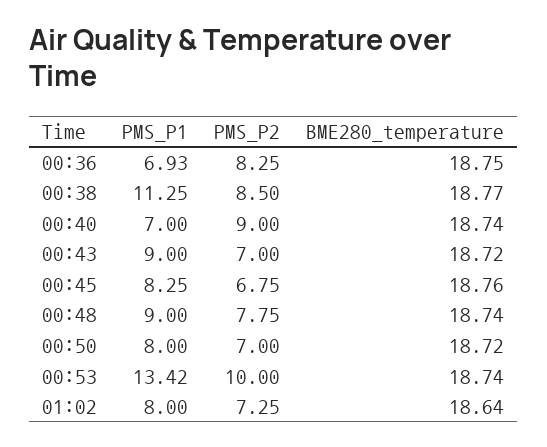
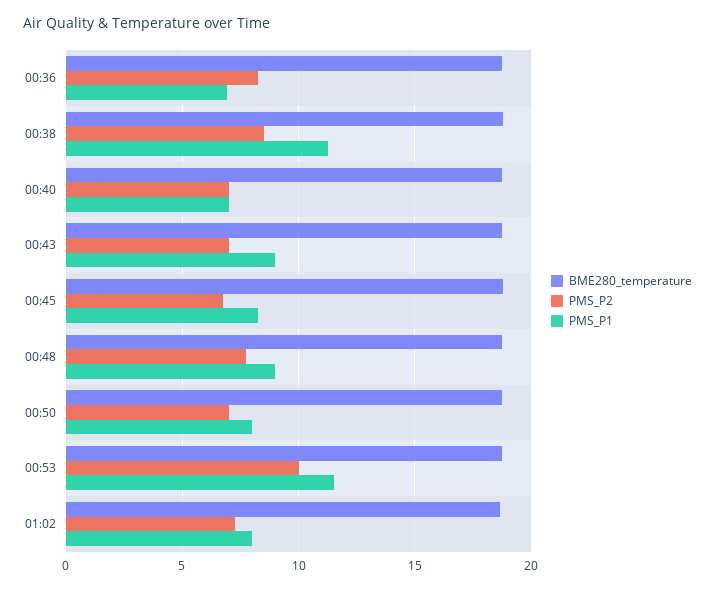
PMS_P2, 00:40: 9 -> 7
PMS_P1, 00:53: 13.42 -> 11.5

